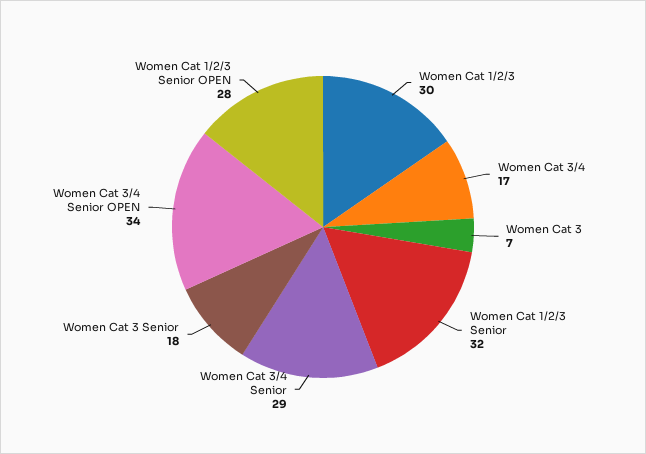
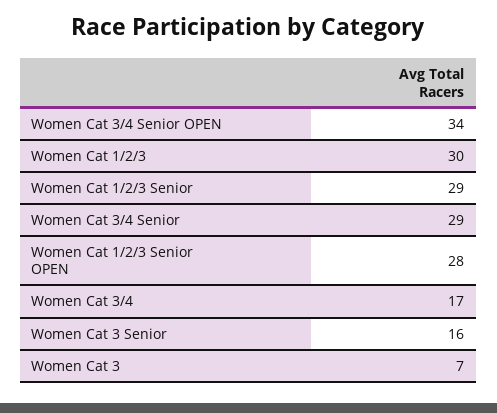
Women Cat 1/2/3 Senior: 32 -> 29
Women Cat 3 Senior: 18 -> 16

